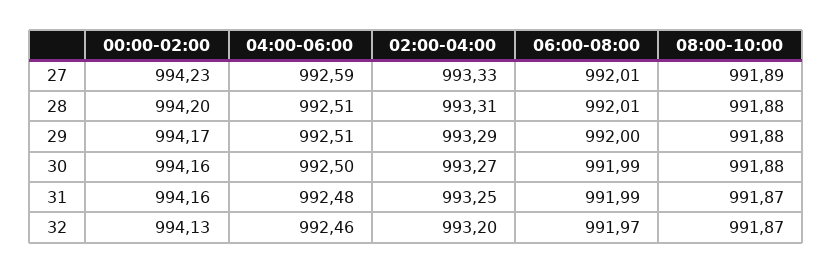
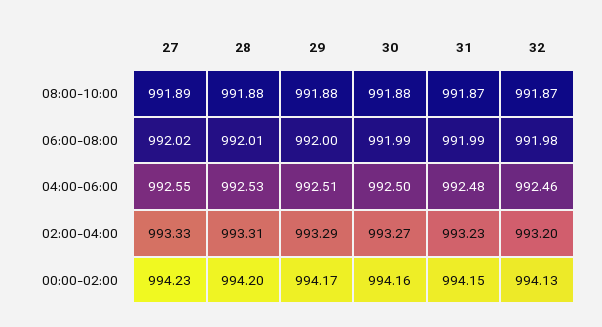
04:00-06:00, 27: 992.59 -> 992.55
06:00-08:00, 27: 992.01 -> 992.02
04:00-06:00, 28: 992.51 -> 992.53
00:00-02:00, 31: 994.16 -> 994.15
02:00-04:00, 31: 993.25 -> 993.23
06:00-08:00, 32: 991.97 -> 991.98

